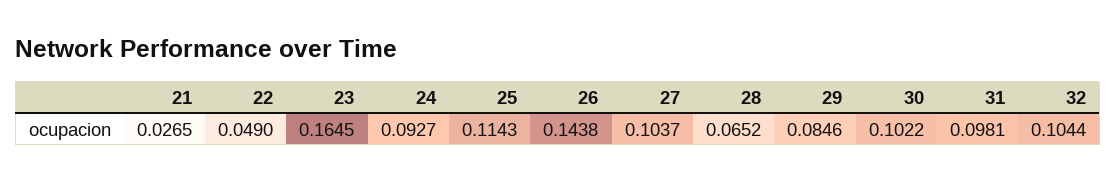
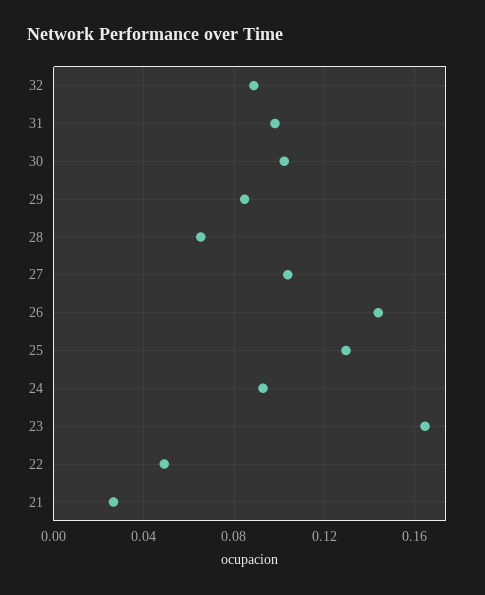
25: 0.1143 -> 0.13
32: 0.1044 -> 0.09

